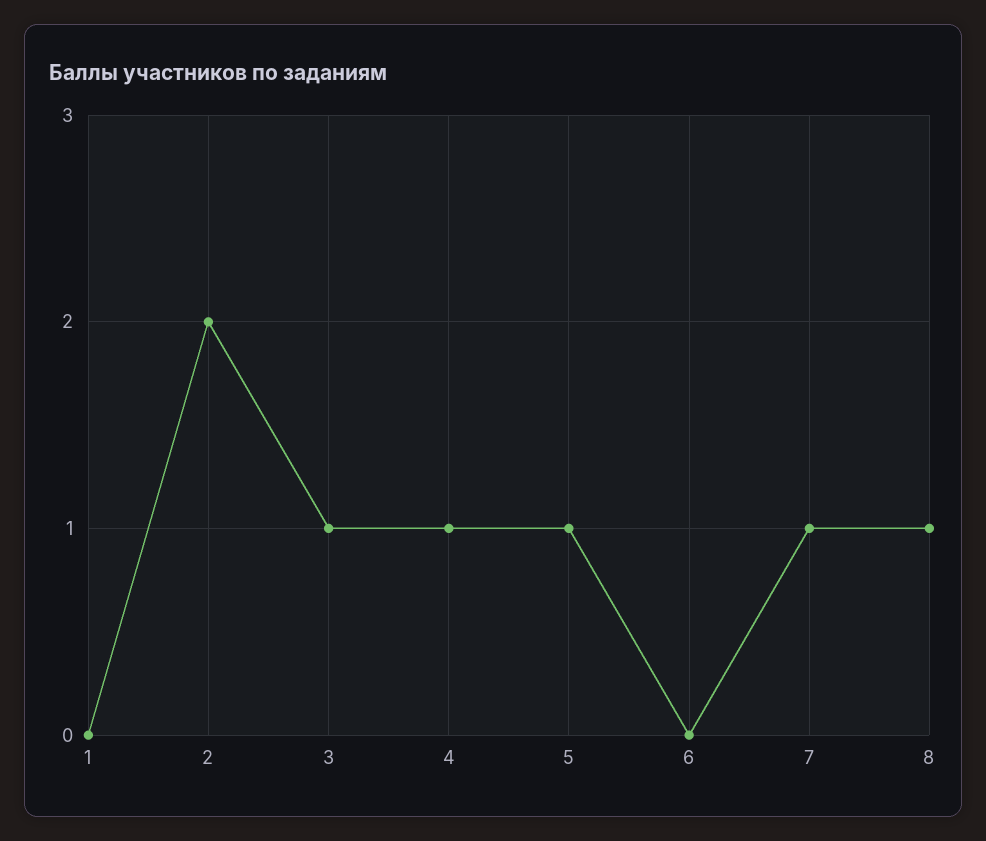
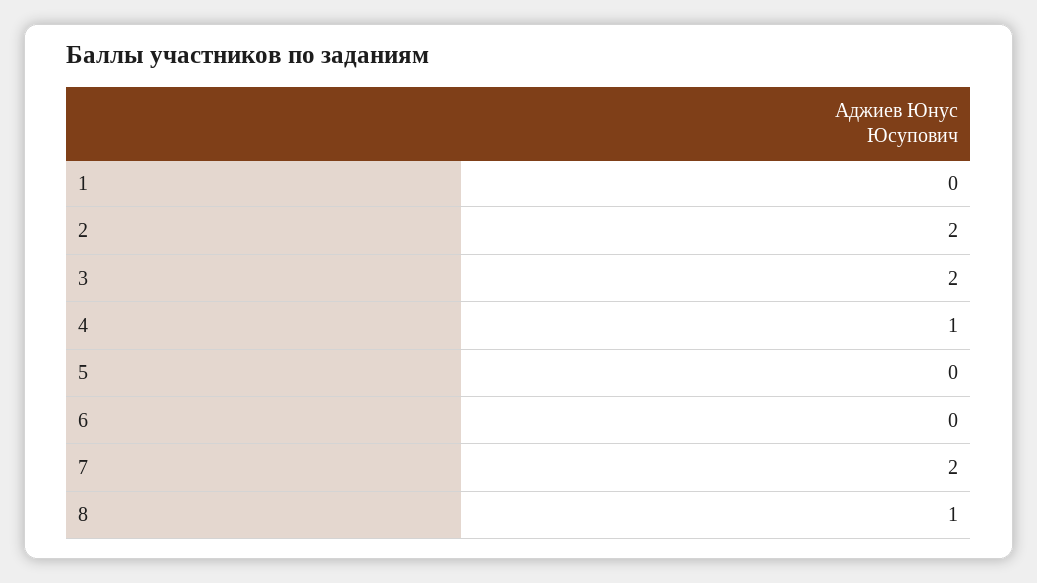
3: 1 -> 2
5: 1 -> 0
7: 1 -> 2

